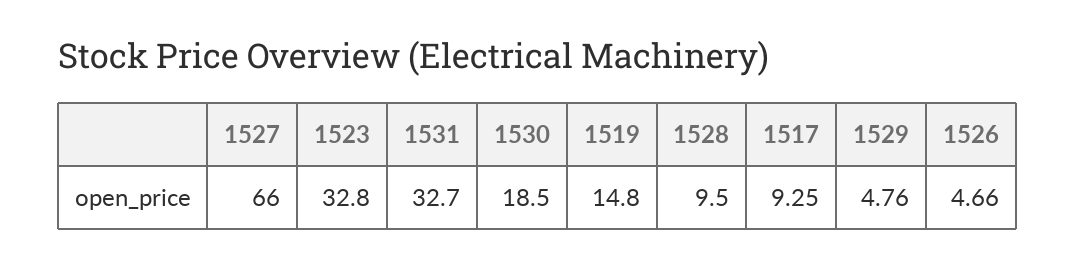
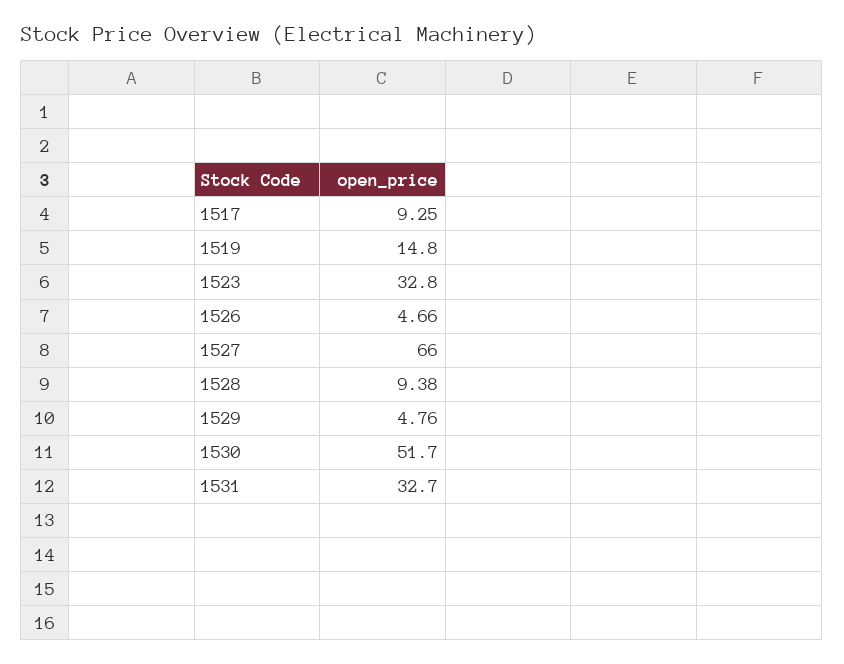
1530: 18.5 -> 51.7
1528: 9.5 -> 9.38

